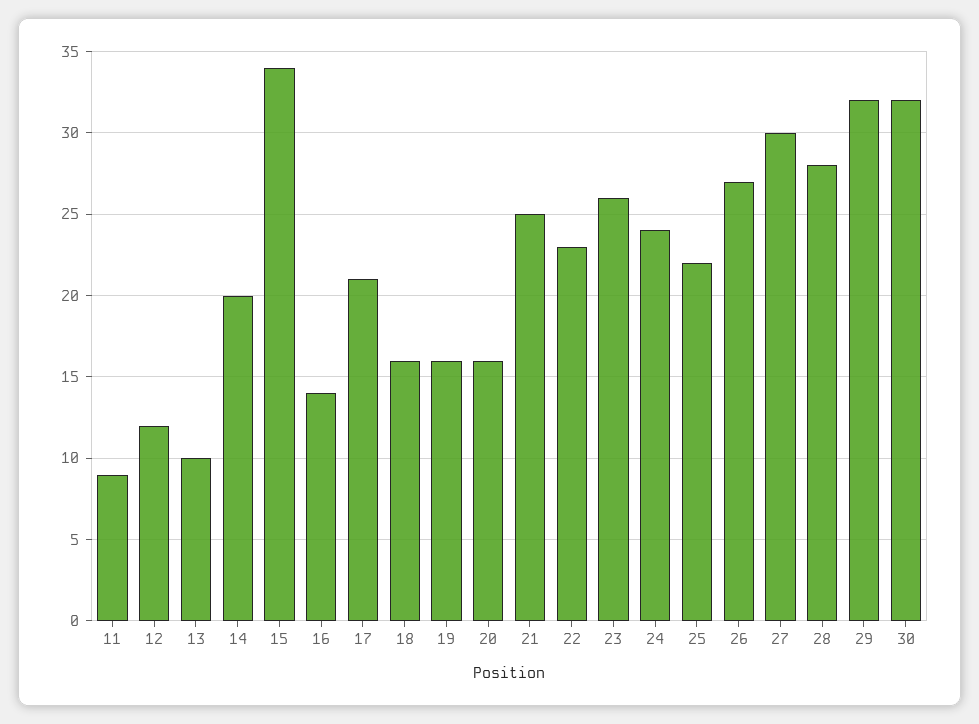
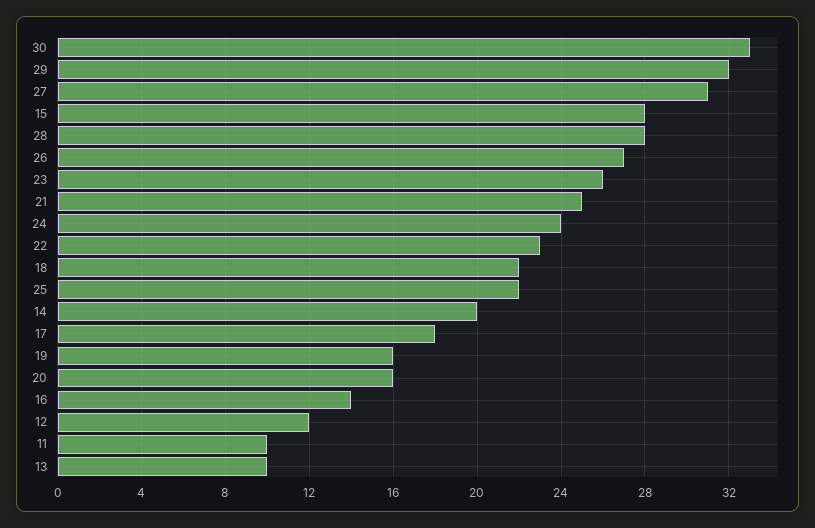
11: 9 -> 10
15: 34 -> 28
17: 21 -> 18
18: 16 -> 22
27: 30 -> 31
30: 32 -> 33

